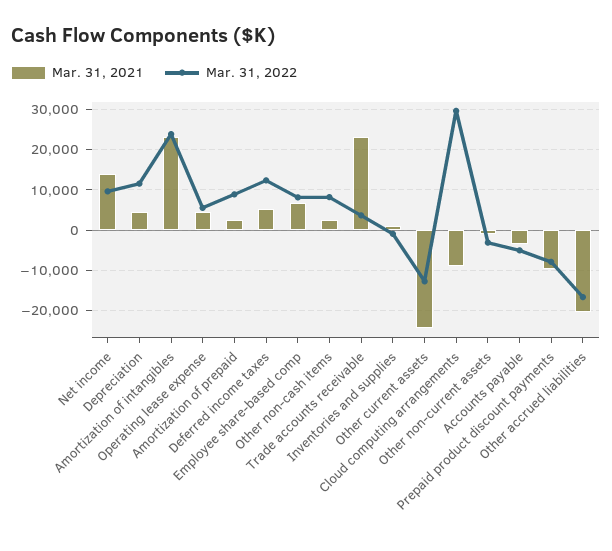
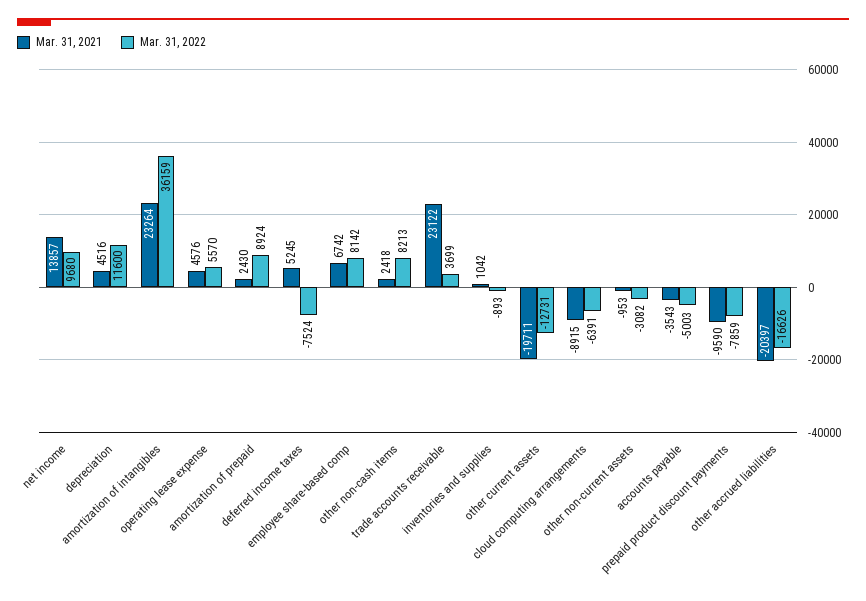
Mar. 31, 2022, Amortization of intangibles: 24000 -> 36159
Mar. 31, 2022, Deferred income taxes: 12000 -> -7524
Mar. 31, 2021, Other current assets: -24000 -> -19711
Mar. 31, 2022, Cloud computing arrangements: 30000 -> -6391

